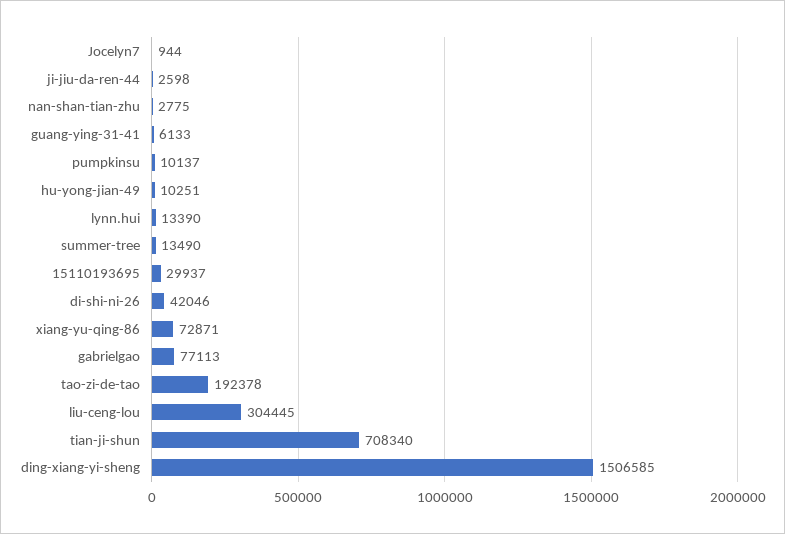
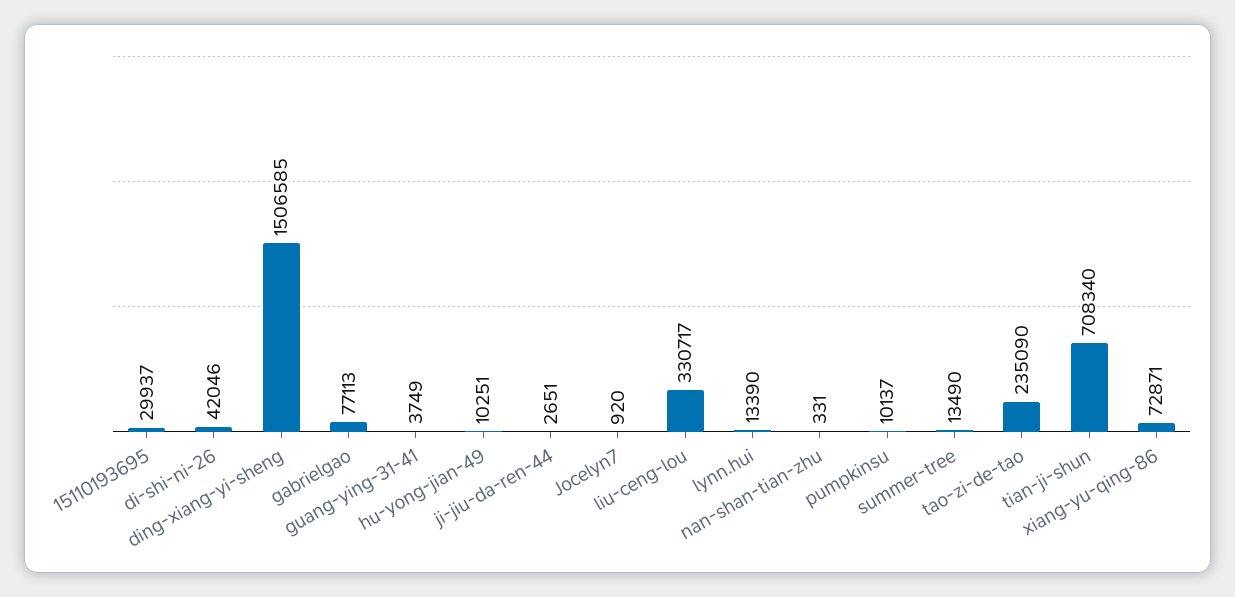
Jocelyn7: 944 -> 920
ji-jiu-da-ren-44: 2598 -> 2651
nan-shan-tian-zhu: 2775 -> 331
guang-ying-31-41: 6133 -> 3749
tao-zi-de-tao: 192378 -> 235090
liu-ceng-lou: 304445 -> 330717

